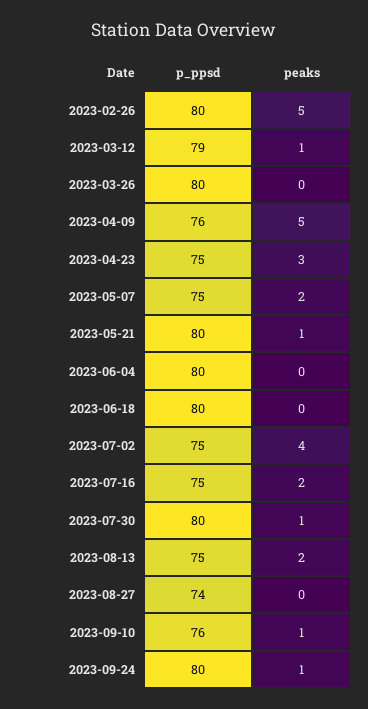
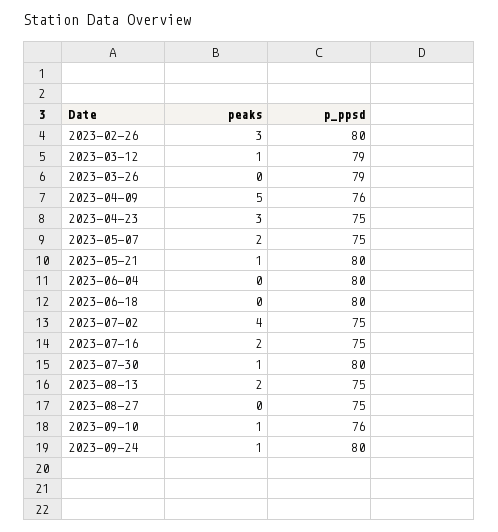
peaks, 2023-02-26: 5 -> 3
p_ppsd, 2023-03-26: 80 -> 79
p_ppsd, 2023-08-27: 74 -> 75

